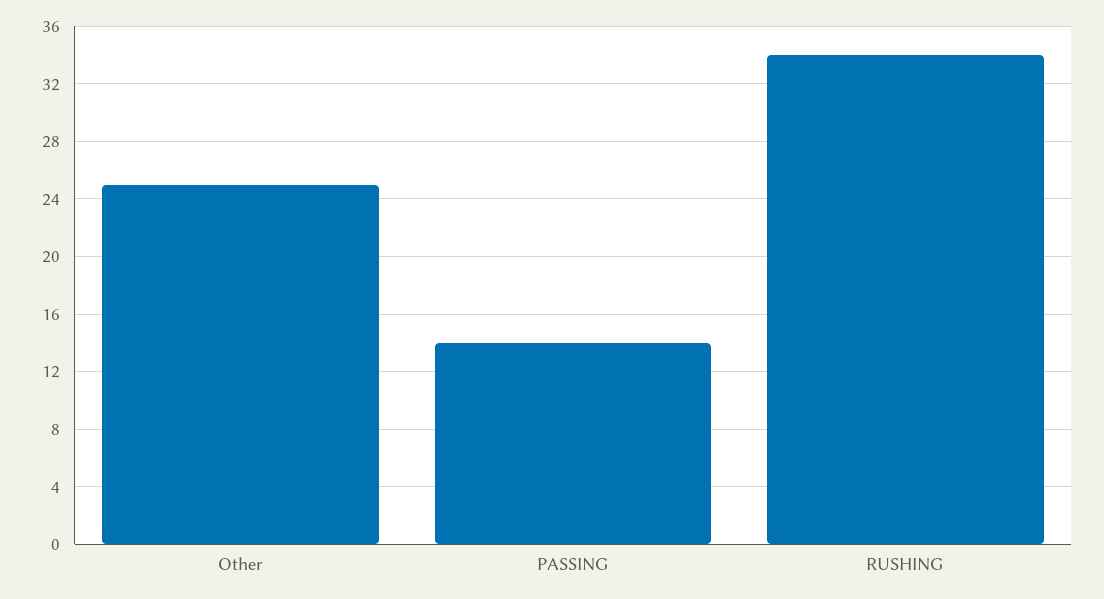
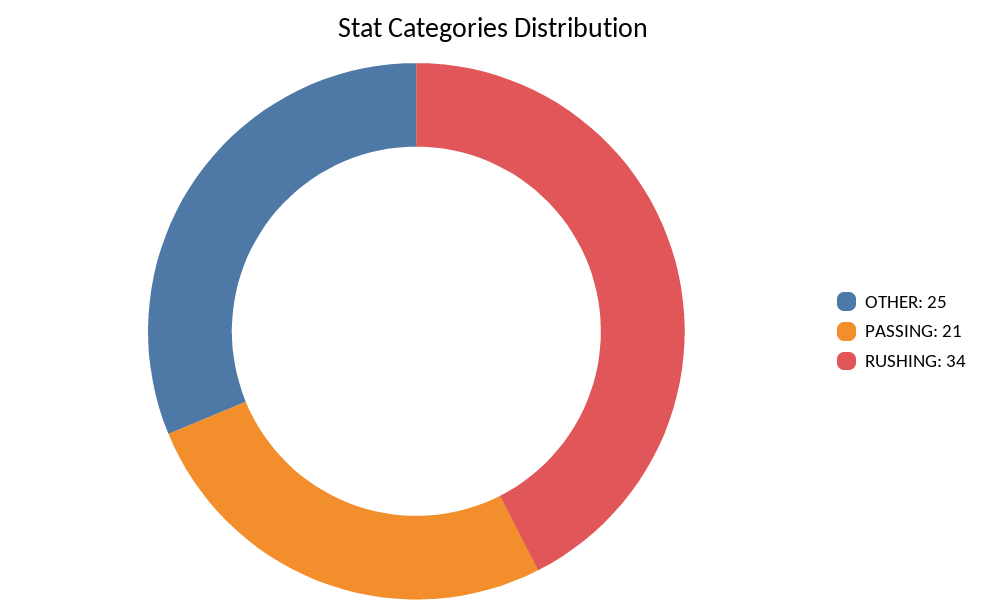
PASSING: 14 -> 21

